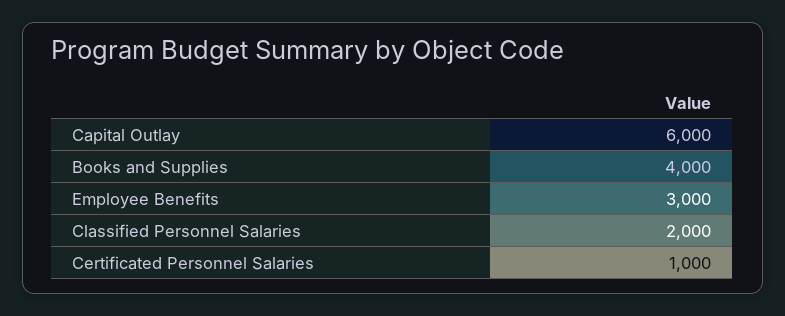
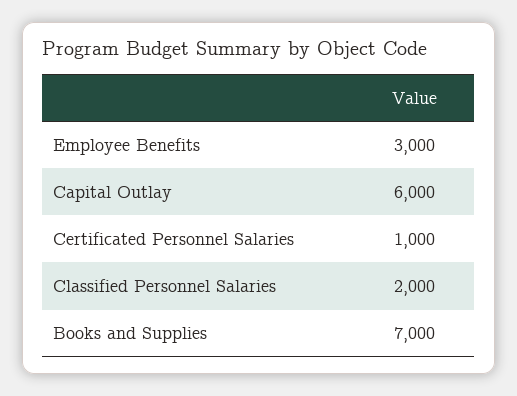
Books and Supplies: 4000 -> 7000

